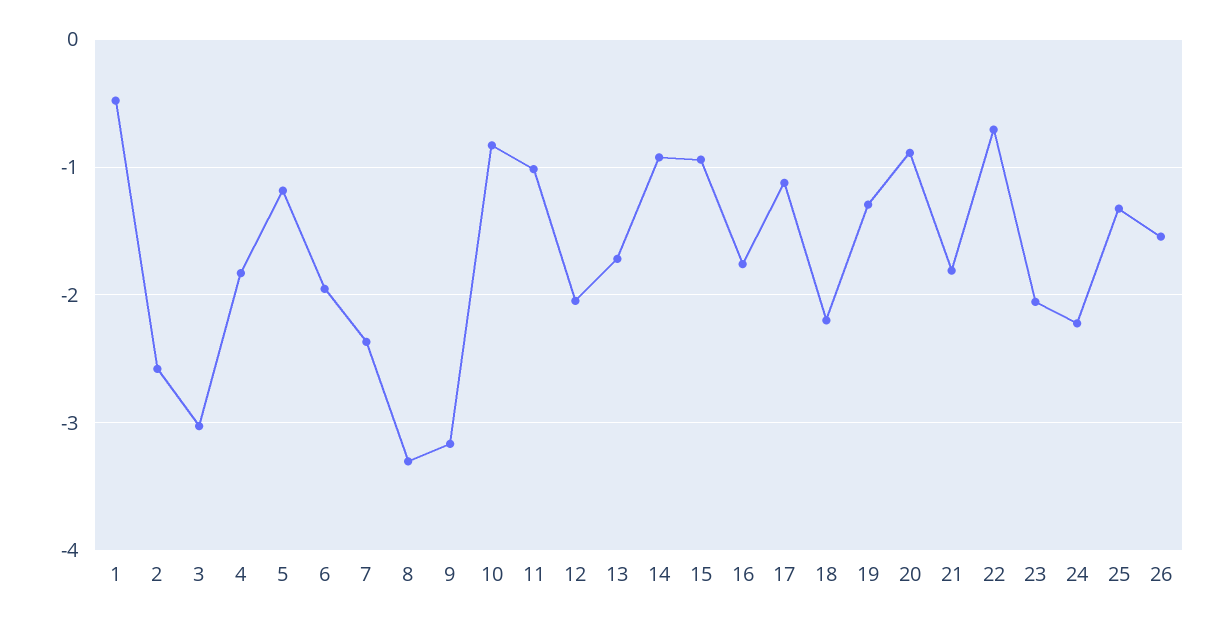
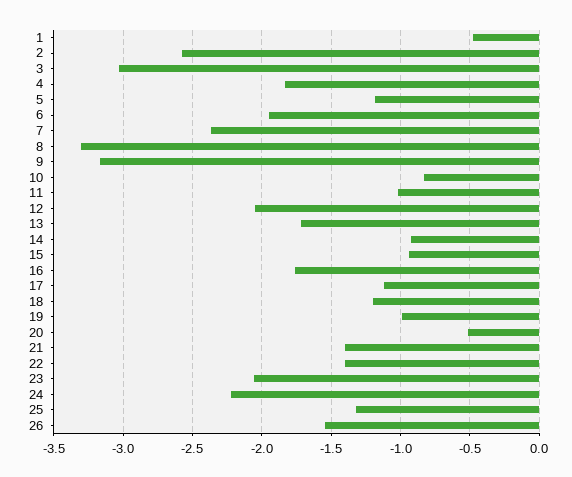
18: -2.2 -> -1.2
19: -1.3 -> -1
20: -0.9 -> -0.5
21: -1.8 -> -1.4
22: -0.7 -> -1.4

